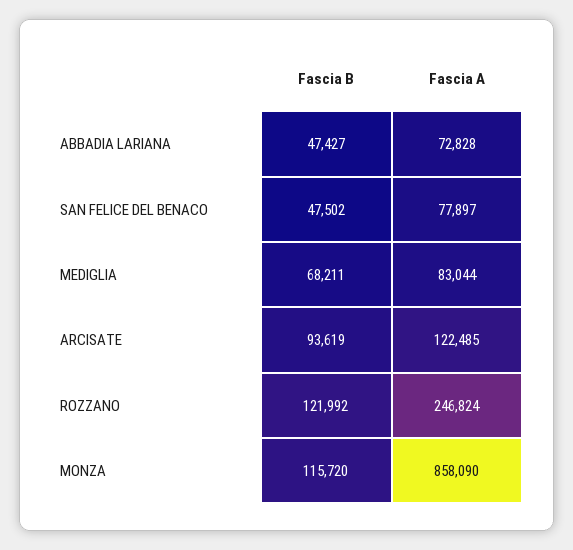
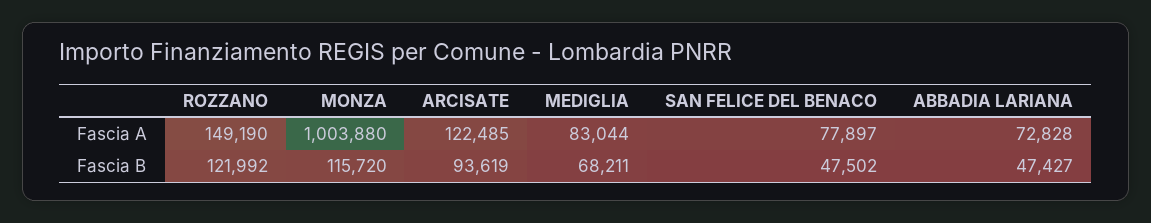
Fascia A, ROZZANO: 246824 -> 149190
Fascia A, MONZA: 858090 -> 1003880

